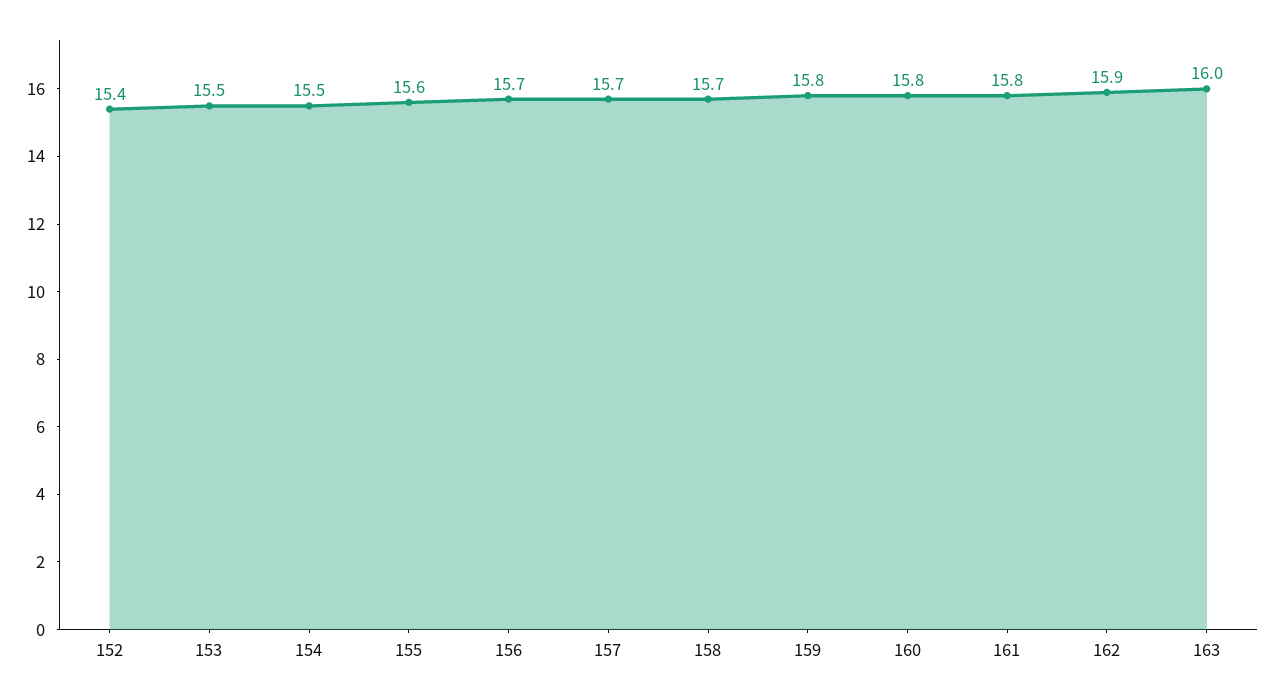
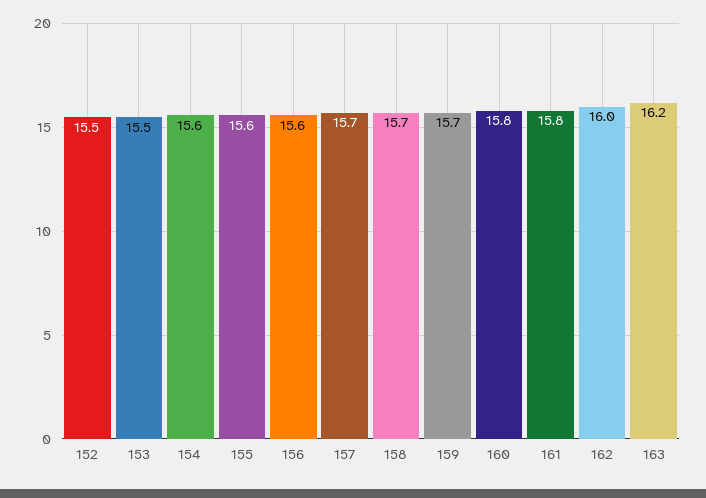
152: 15.4 -> 15.5
154: 15.5 -> 15.6
156: 15.7 -> 15.6
159: 15.8 -> 15.7
162: 15.9 -> 16
163: 16 -> 16.2

